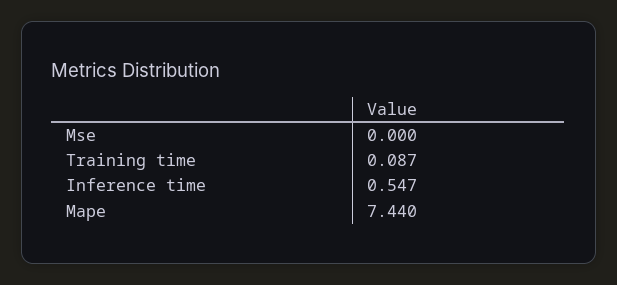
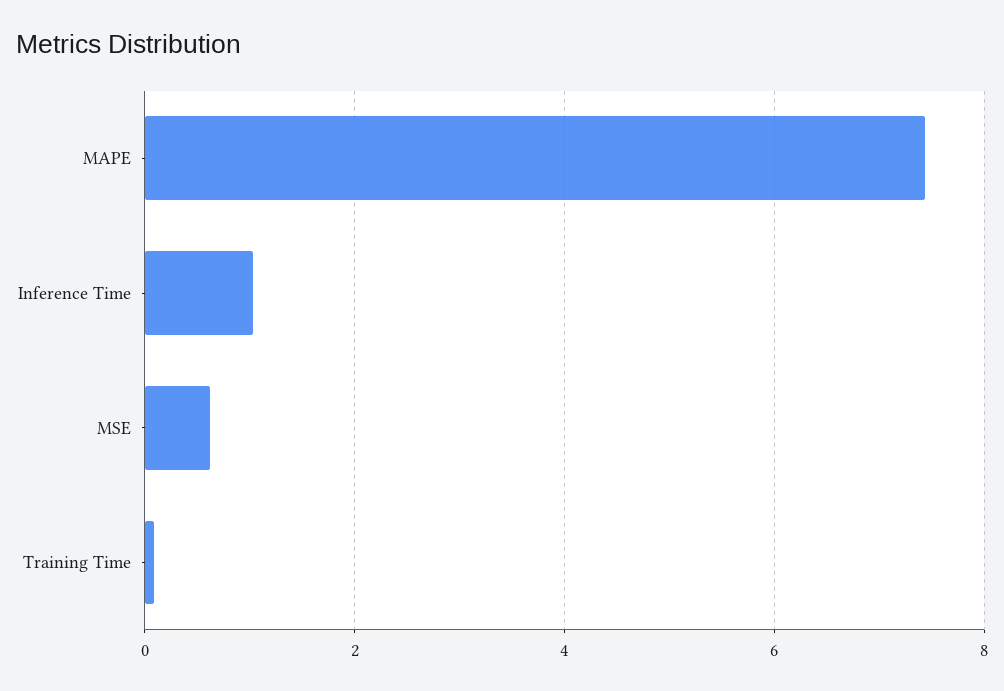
Mse: 0 -> 0.6
Inference time: 0.547 -> 1

